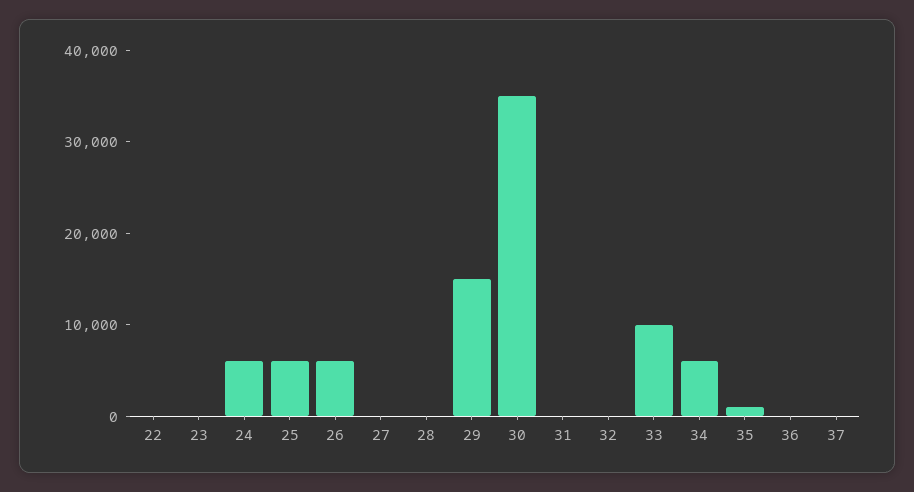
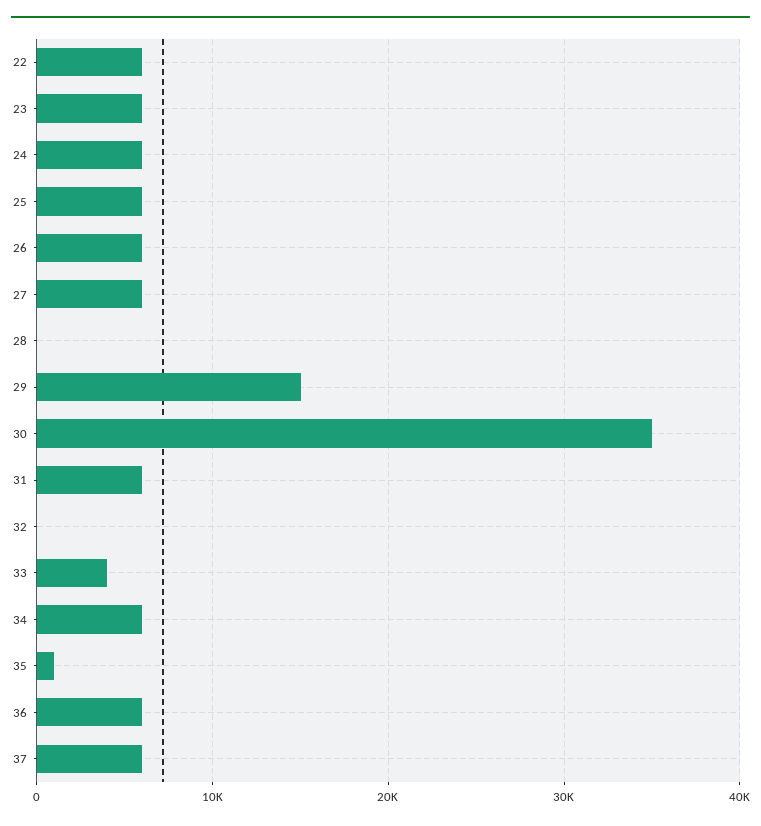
22: 0 -> 6000
23: 0 -> 6000
27: 0 -> 6000
31: 0 -> 6000
33: 10000 -> 4000
36: 0 -> 6000
37: 0 -> 6000

